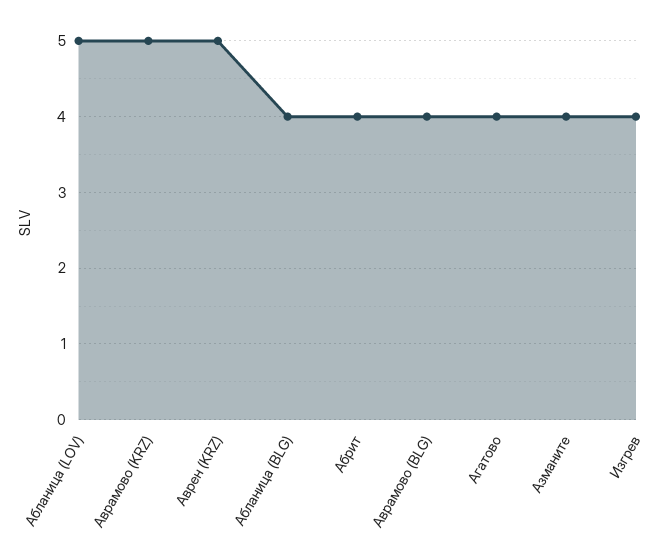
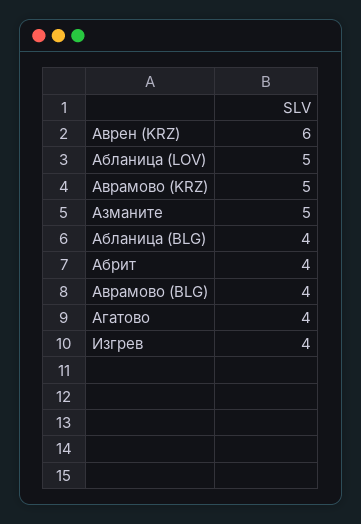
Аврен (KRZ): 5 -> 6
Азманите: 4 -> 5

